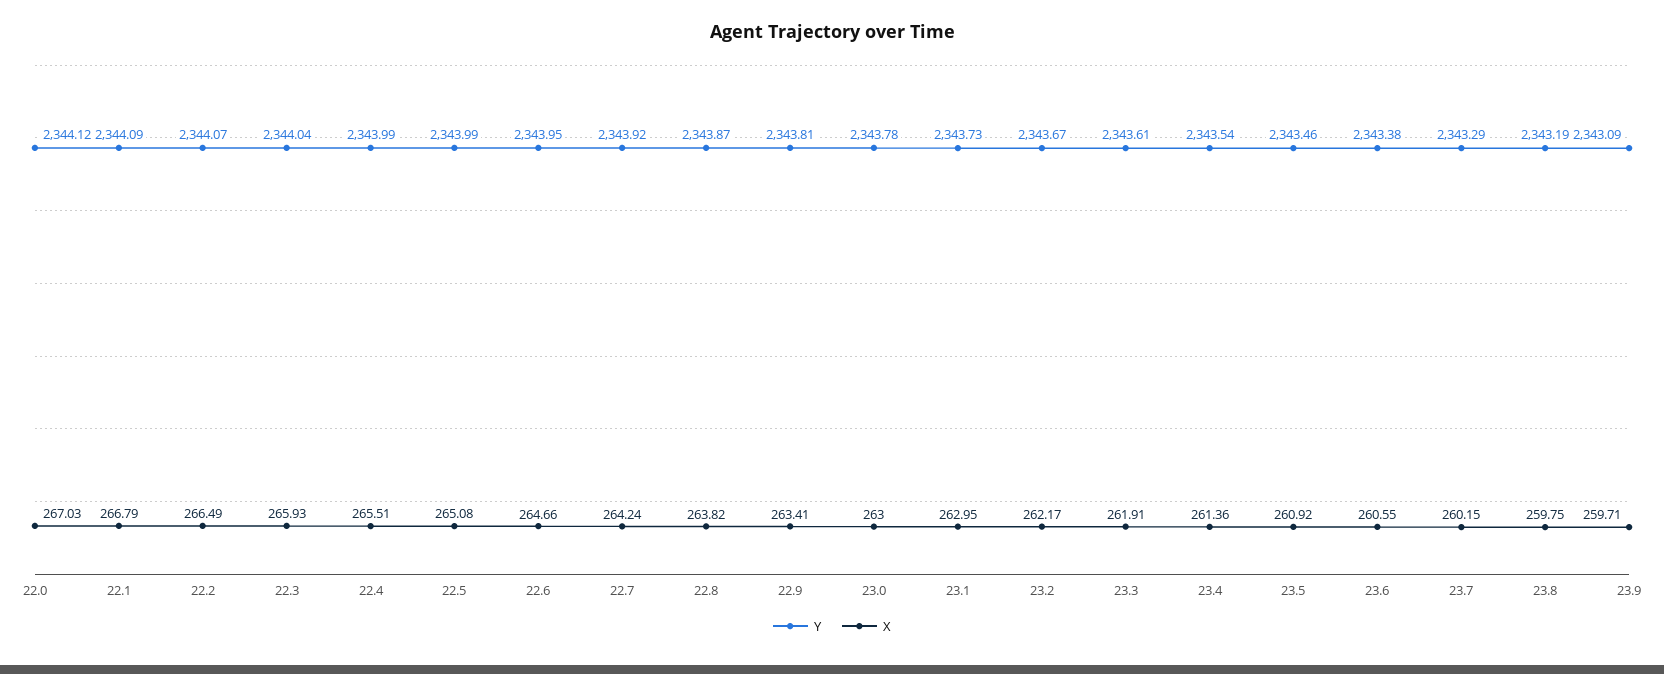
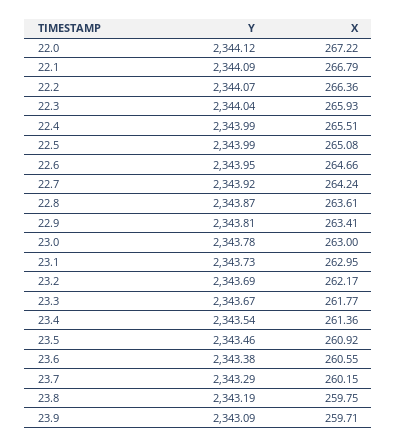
X, 22.0: 267.03 -> 267.22
X, 22.2: 266.49 -> 266.36
X, 22.8: 263.82 -> 263.61
Y, 23.2: 2343.67 -> 2343.69
Y, 23.3: 2343.61 -> 2343.67
X, 23.3: 261.91 -> 261.77

